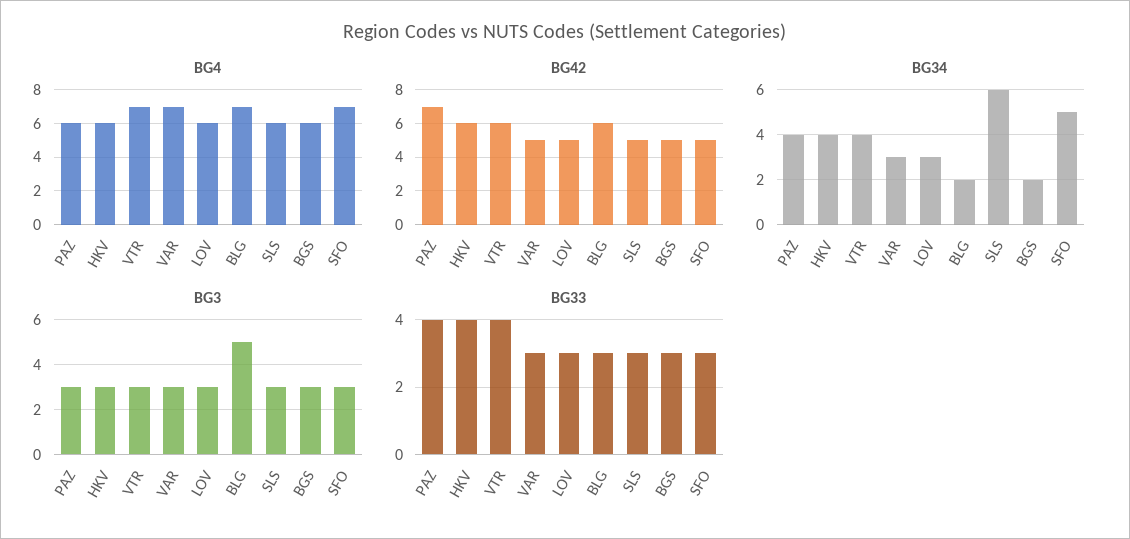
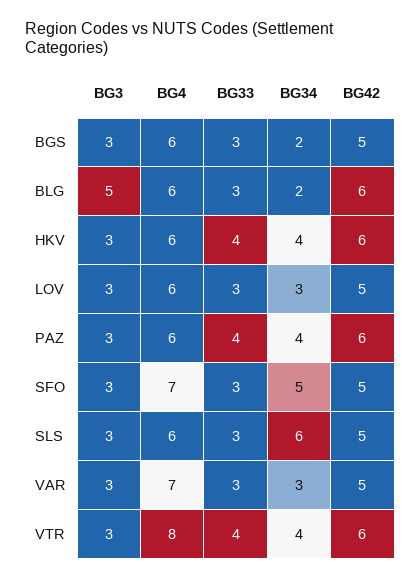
BG4, VTR: 7 -> 8
BG4, BLG: 7 -> 6
BG42, PAZ: 7 -> 6

